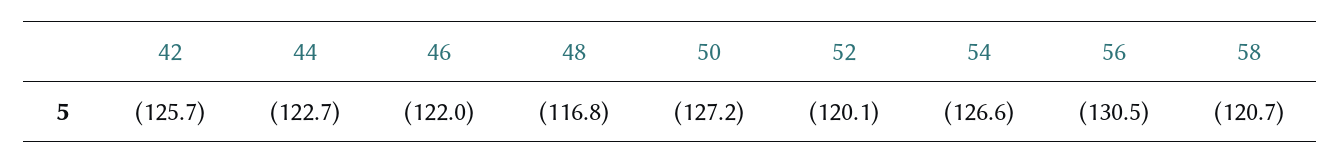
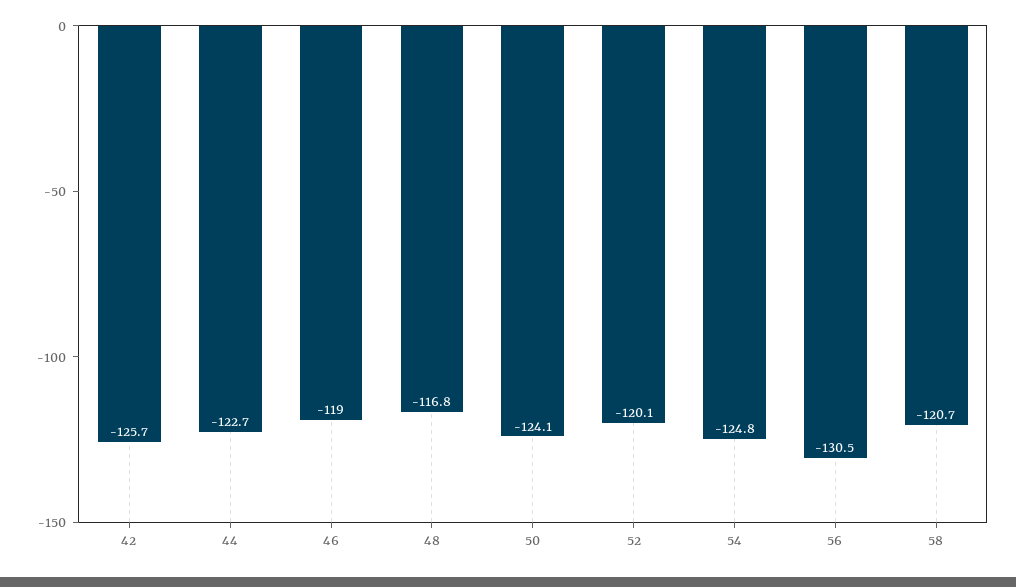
46: -122 -> -119
50: -127.2 -> -124.1
54: -126.6 -> -124.8

